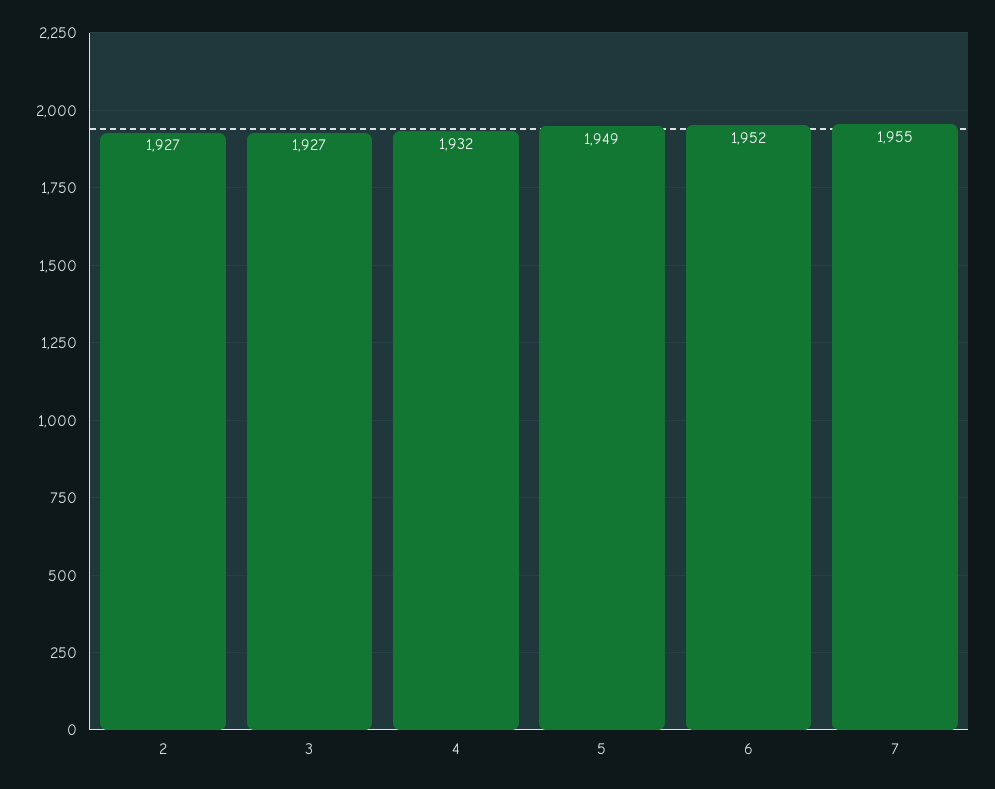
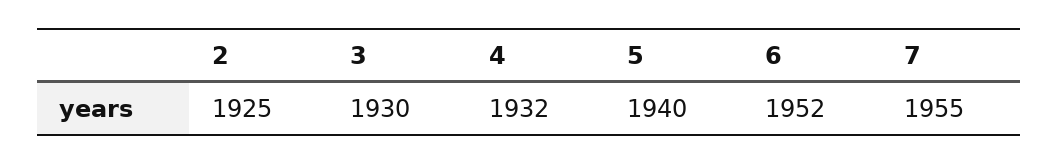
2: 1927 -> 1925
3: 1927 -> 1930
5: 1949 -> 1940

